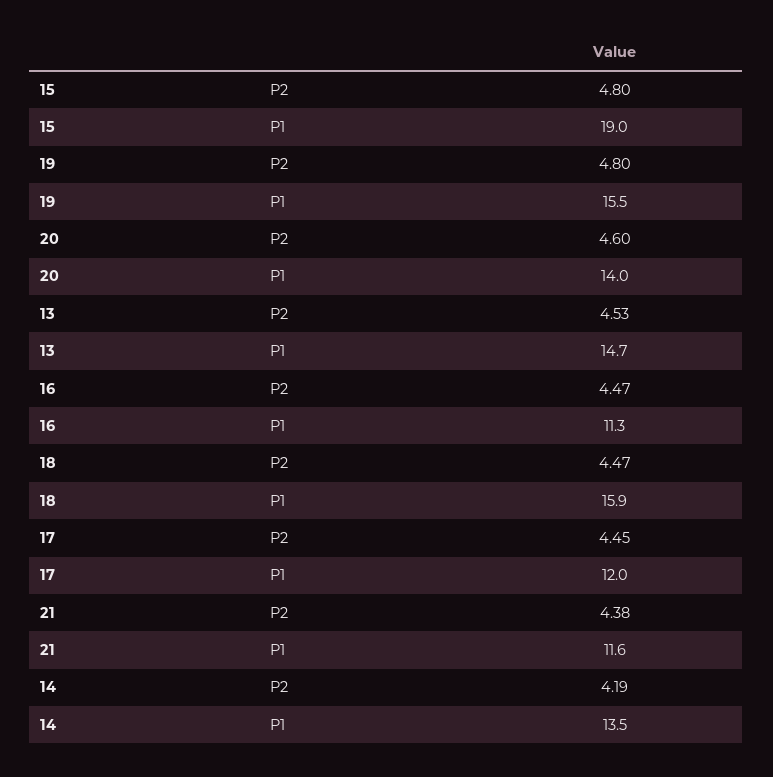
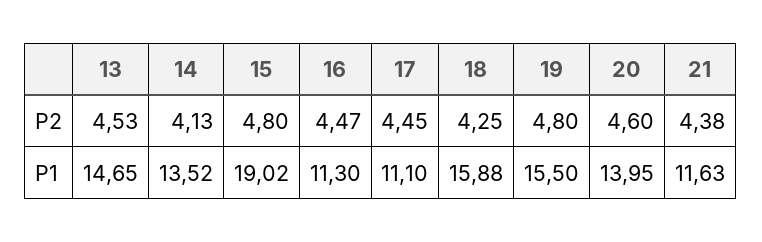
18, P2: 4.47 -> 4.25
17, P1: 12 -> 11.1
14, P2: 4.19 -> 4.13

